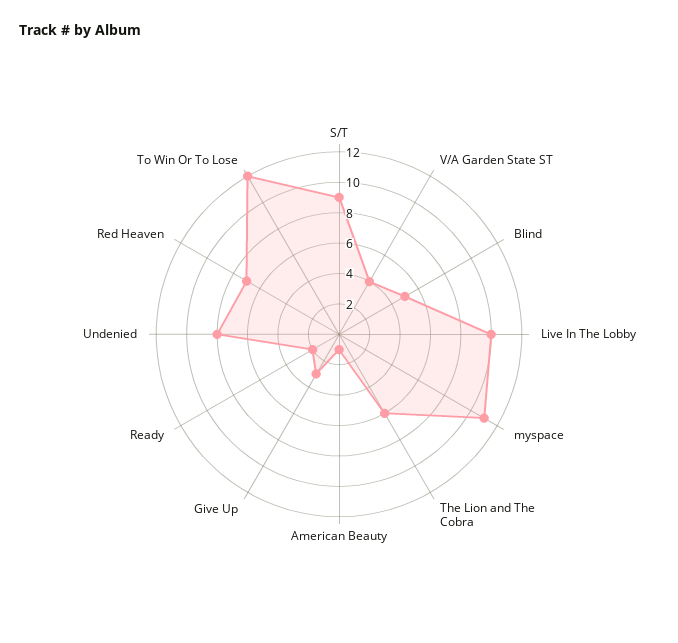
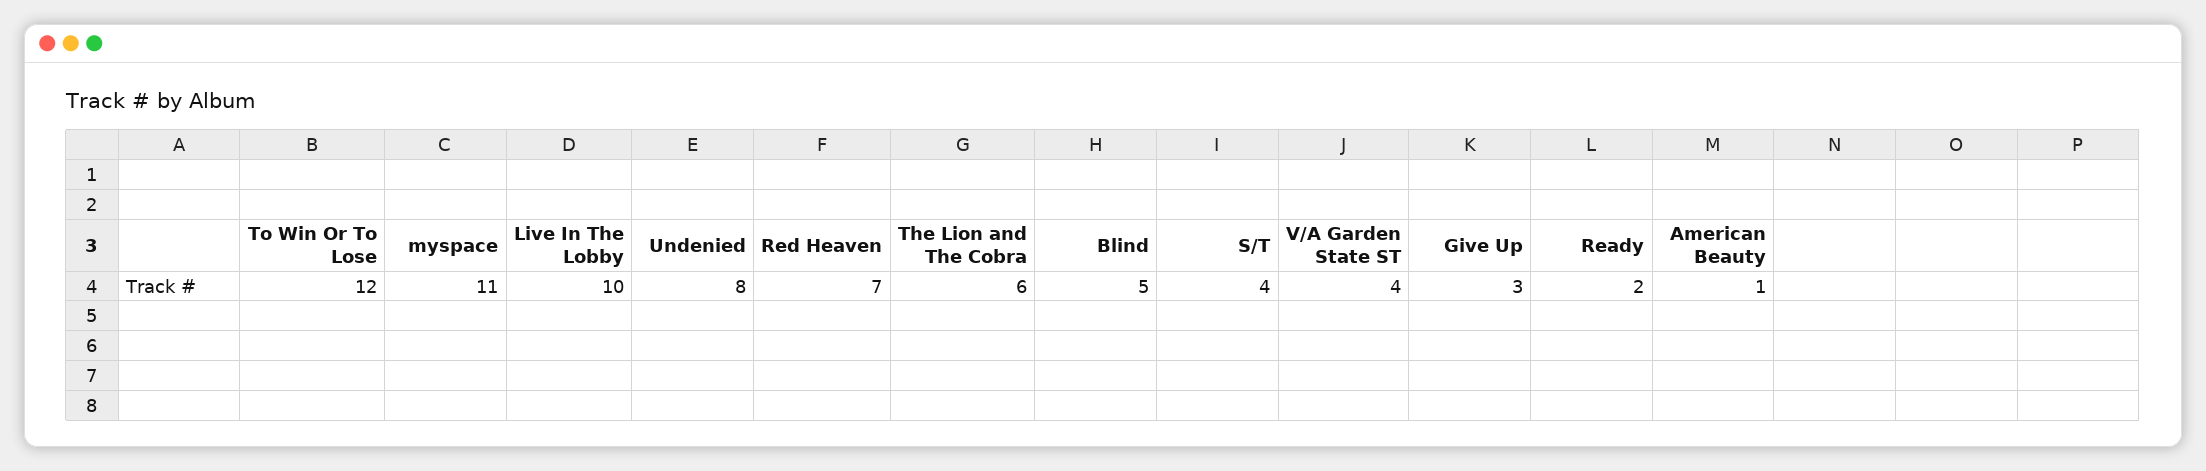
S/T: 9 -> 4

